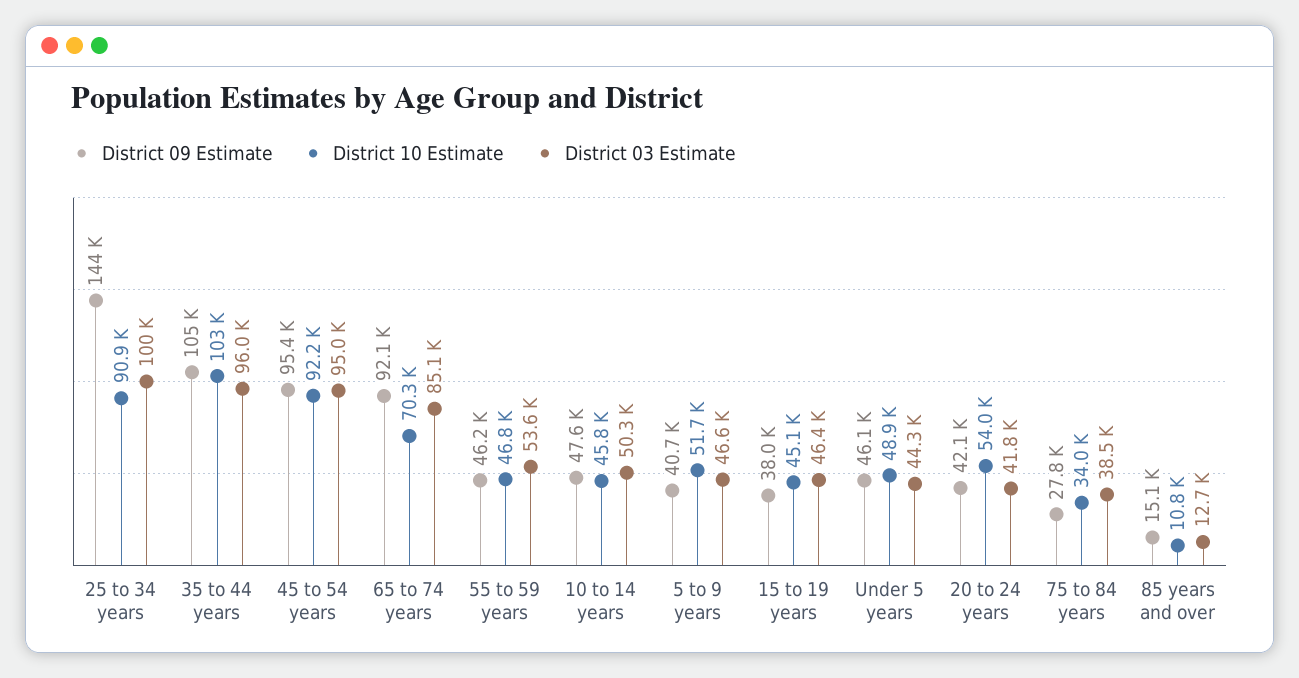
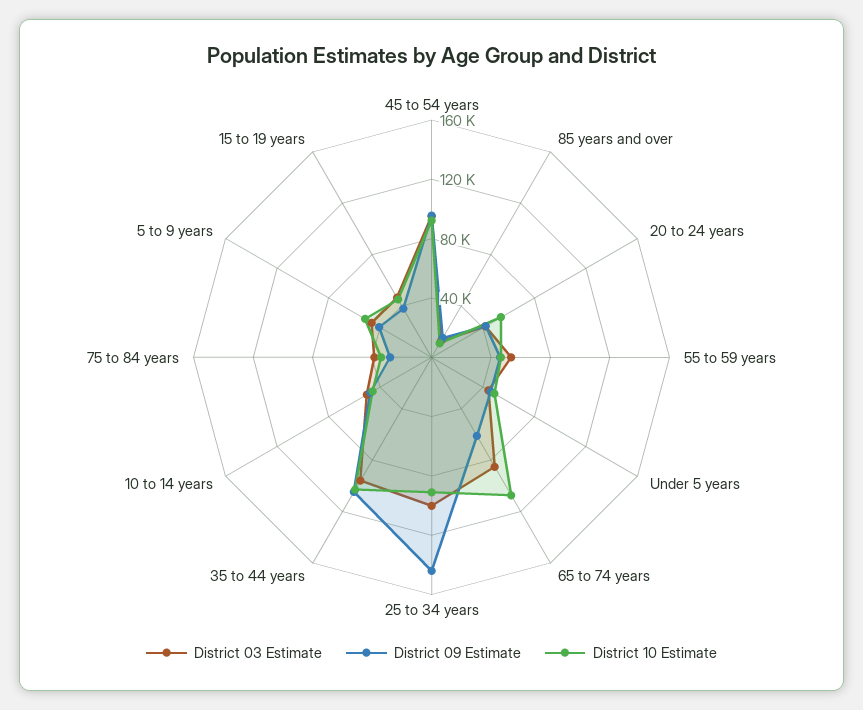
District 09 Estimate, 65 to 74 years: 92100 -> 60000
District 10 Estimate, 65 to 74 years: 70300 -> 110000

